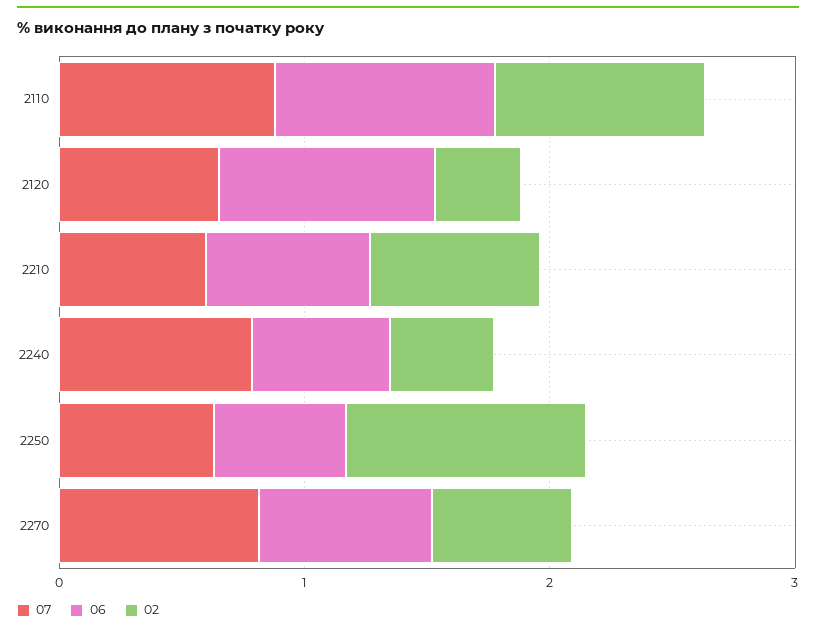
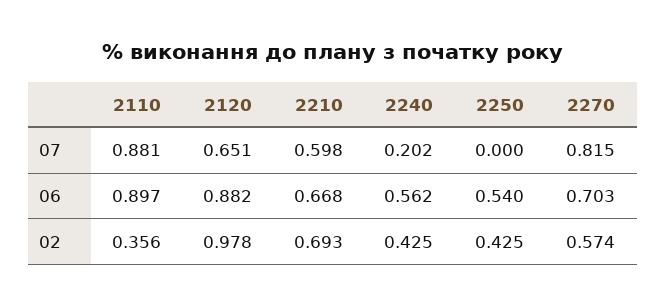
02, 2110: 0.8 -> 0.356
02, 2120: 0.4 -> 0.978
07, 2240: 0.8 -> 0.202
07, 2250: 0.6 -> 0
02, 2250: 1 -> 0.425

